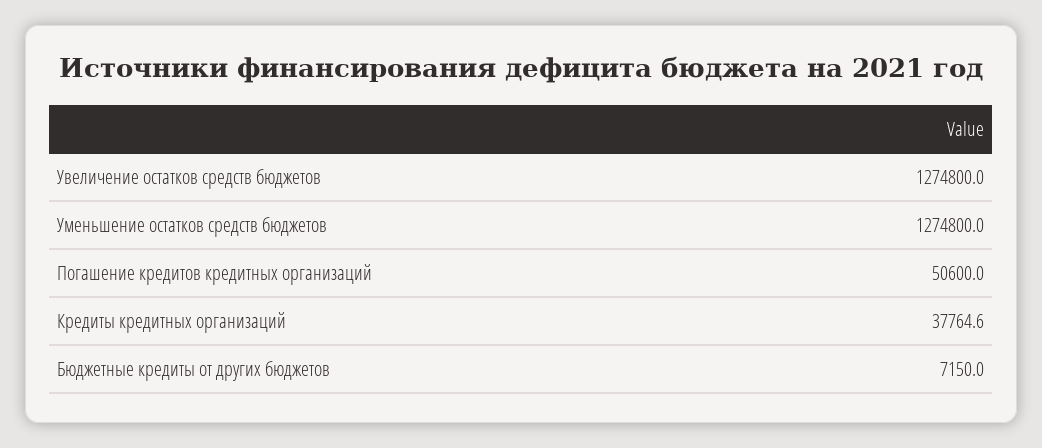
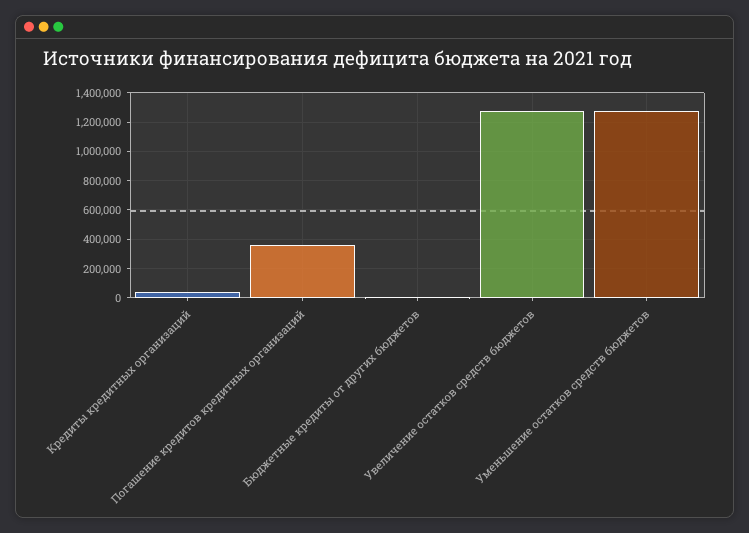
Погашение кредитов кредитных организаций: 50600 -> 350000

